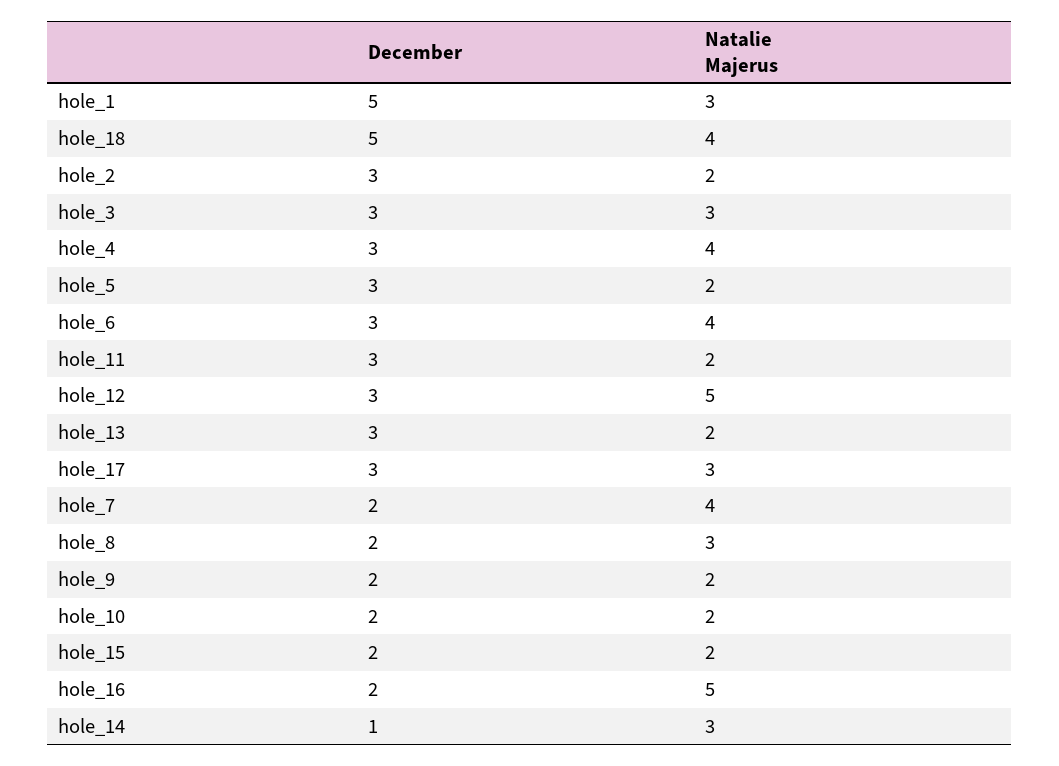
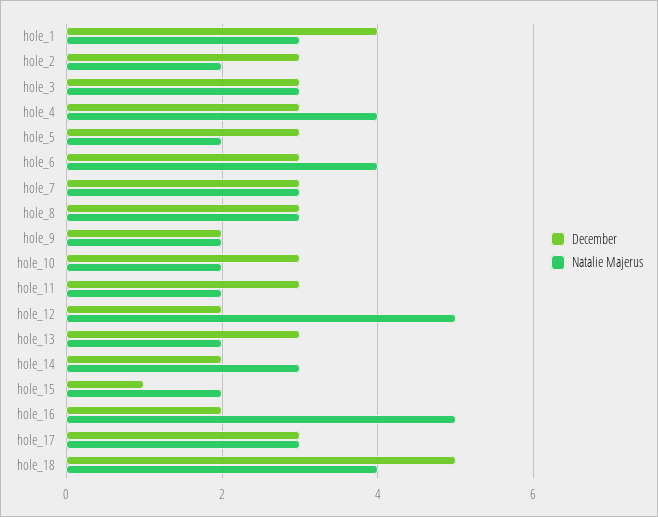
December, hole_1: 5 -> 4
December, hole_12: 3 -> 2
December, hole_7: 2 -> 3
Natalie Majerus, hole_7: 4 -> 3
December, hole_8: 2 -> 3
December, hole_10: 2 -> 3
December, hole_15: 2 -> 1
December, hole_14: 1 -> 2

